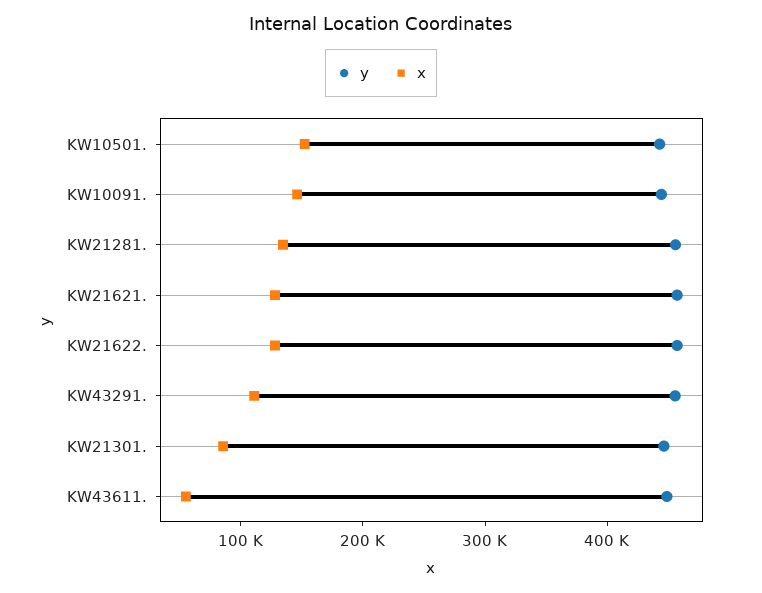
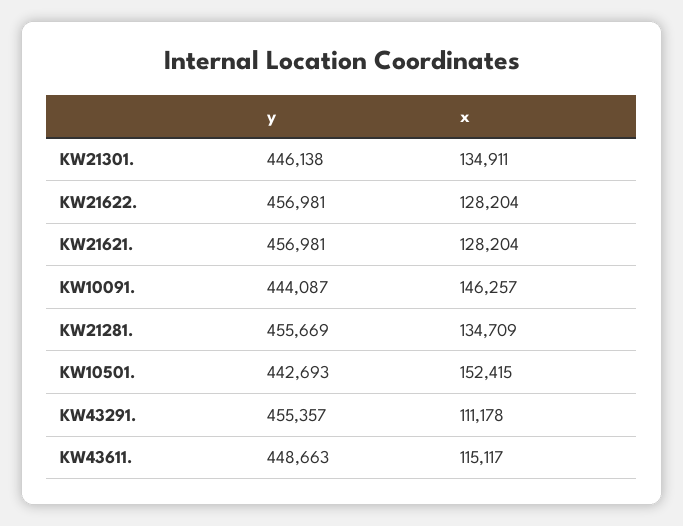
x, KW21301.: 80000 -> 134911
x, KW43611.: 60000 -> 115117

